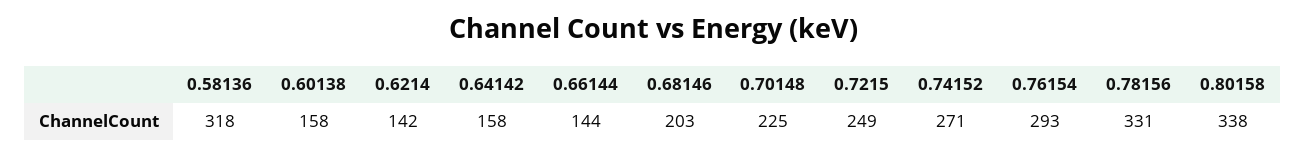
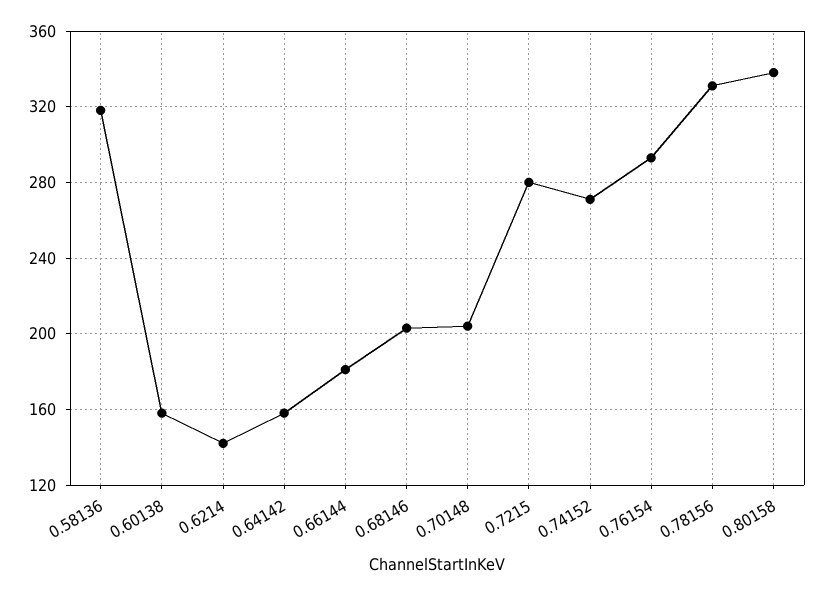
0.66144: 144 -> 180
0.70148: 225 -> 205
0.7215: 249 -> 280

